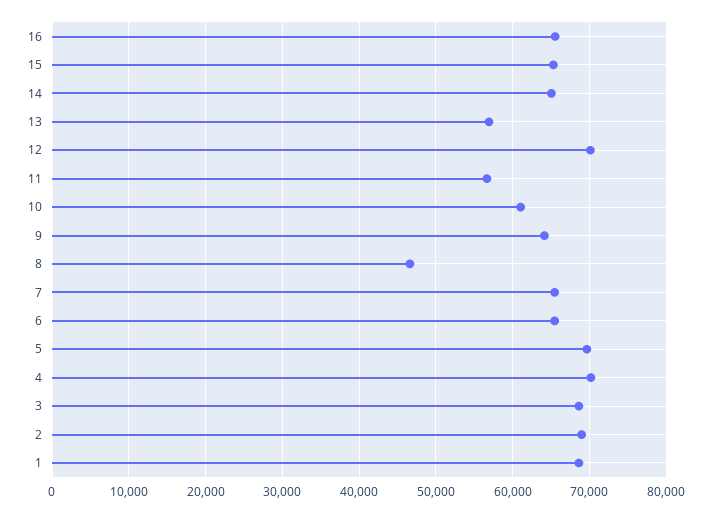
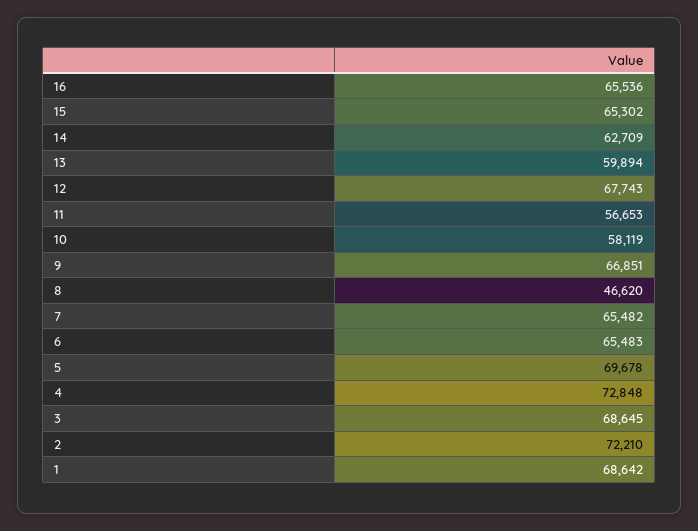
14: 65000 -> 62709
13: 57000 -> 59894
12: 70000 -> 67743
10: 61000 -> 58119
9: 64000 -> 66851
4: 70000 -> 72848
2: 69000 -> 72210

